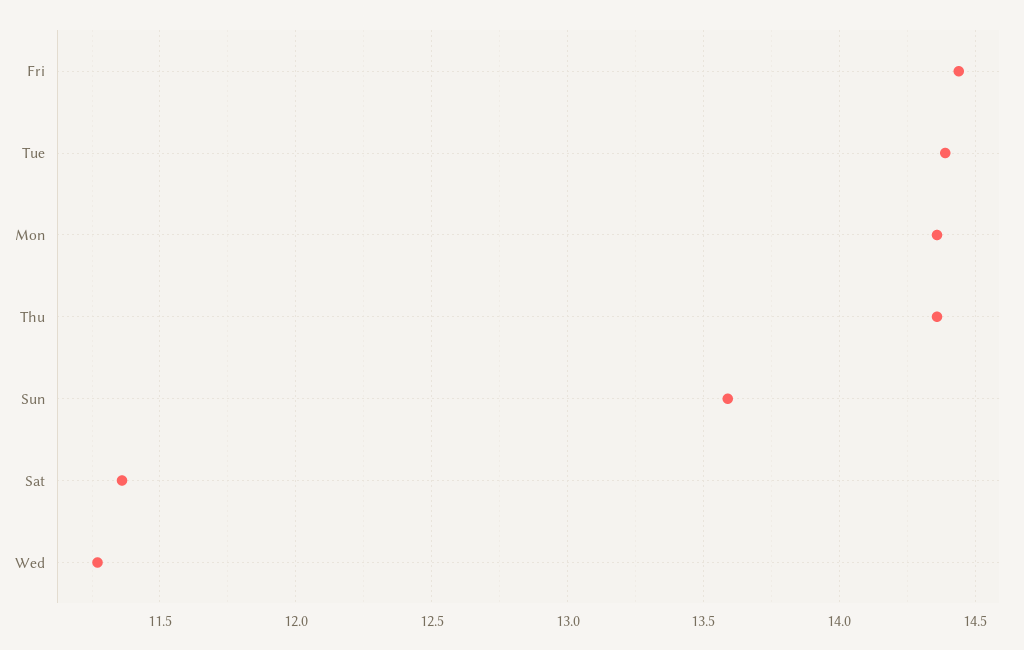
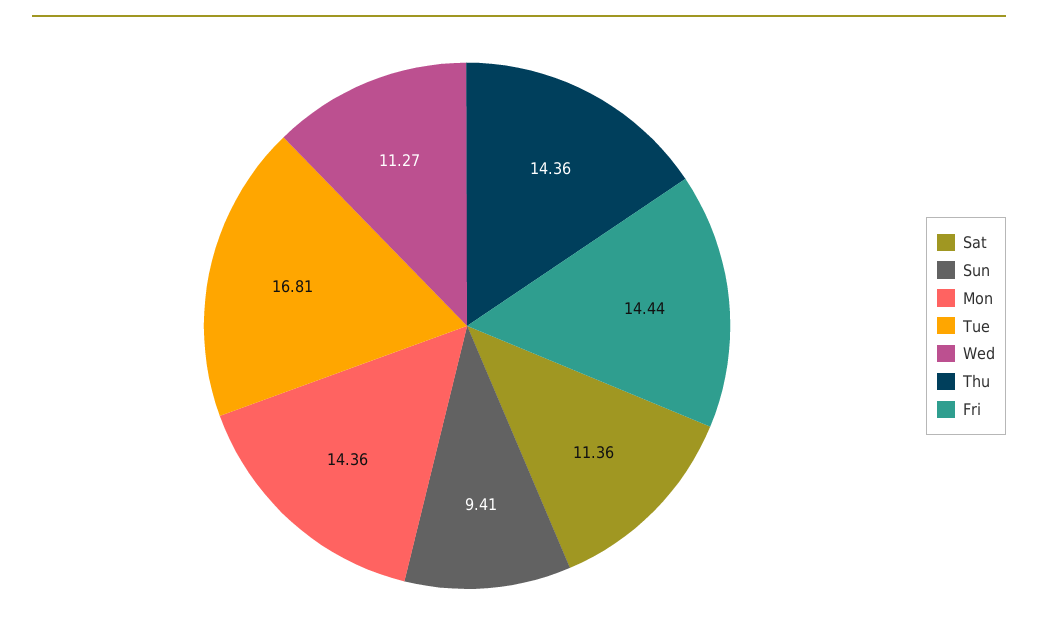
Tue: 14.4 -> 16.81
Sun: 13.6 -> 9.41

